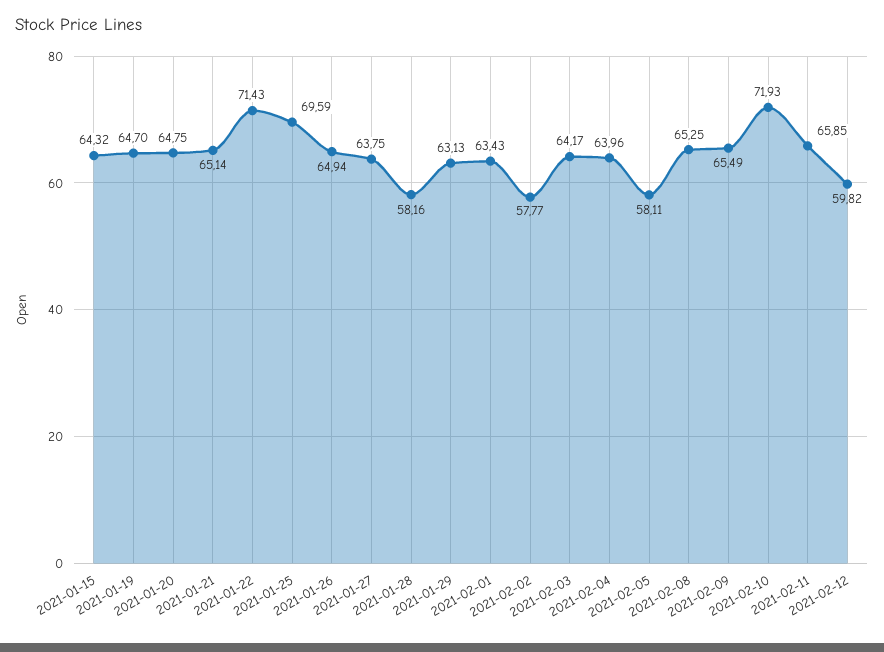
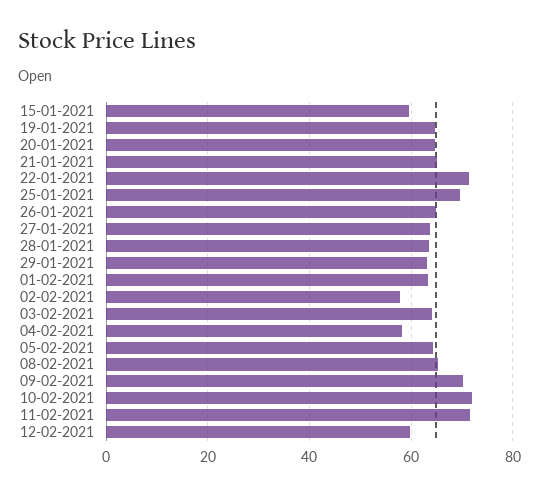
2021-01-15: 64.32 -> 60
2021-01-28: 58.16 -> 64
2021-02-04: 63.96 -> 58
2021-02-05: 58.11 -> 64
2021-02-09: 65.49 -> 70
2021-02-11: 65.85 -> 72

